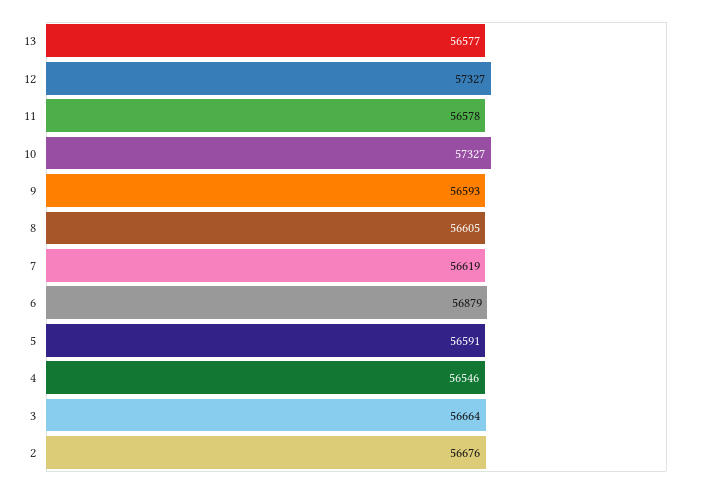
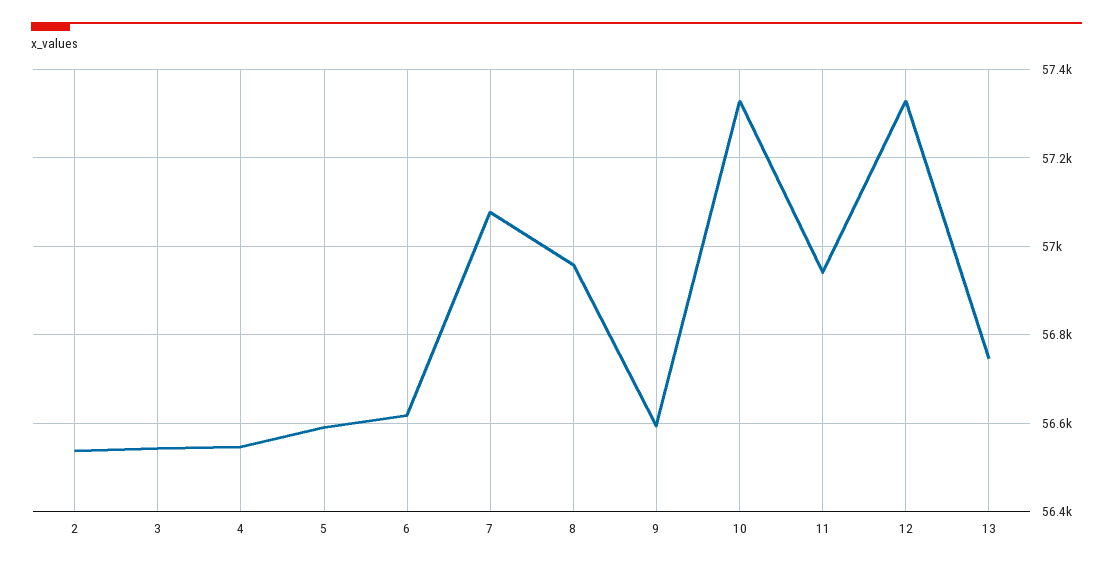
13: 56577 -> 56740
11: 56578 -> 56940
8: 56605 -> 56960
7: 56619 -> 57080
6: 56879 -> 56620
3: 56664 -> 56540
2: 56676 -> 56540

